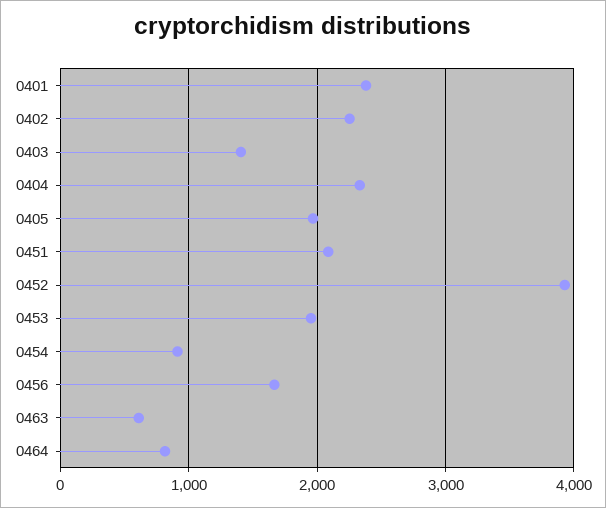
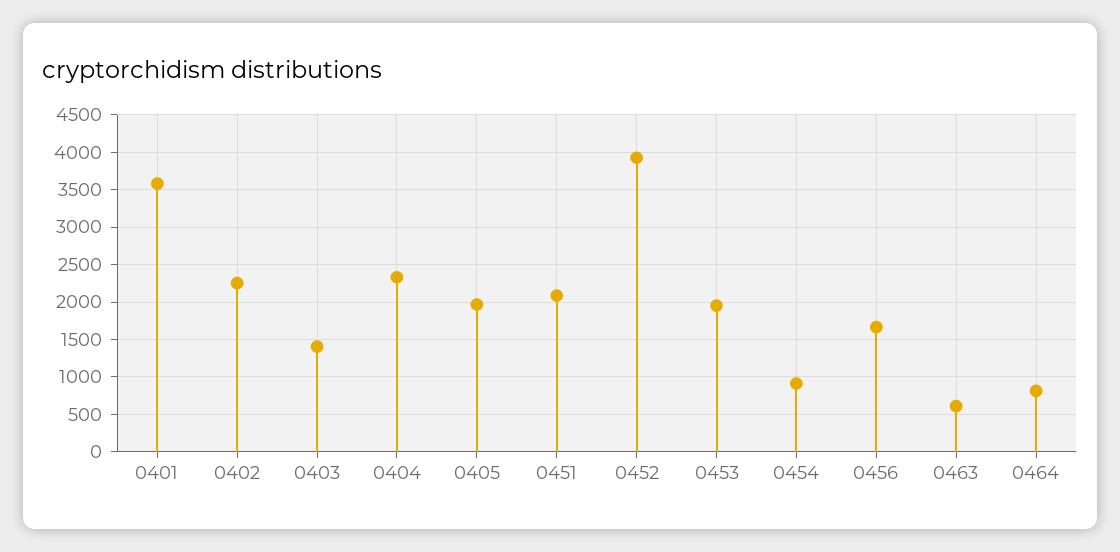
0401: 2400 -> 3600

